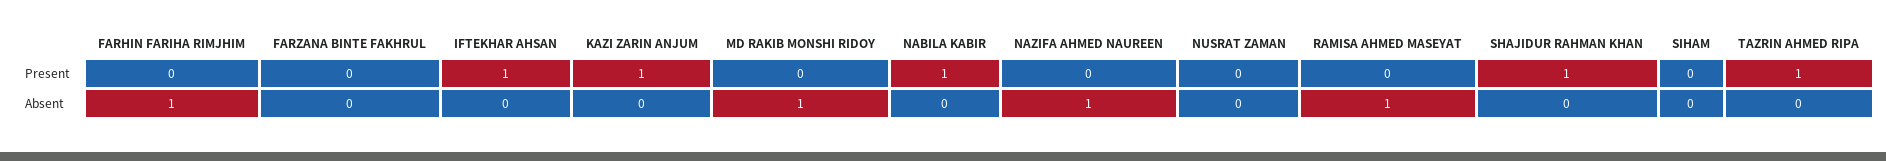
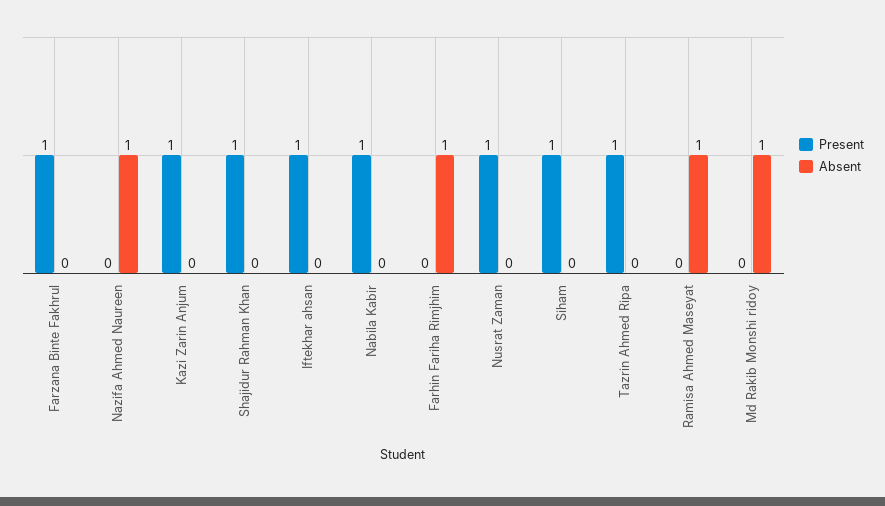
Present, FARZANA BINTE FAKHRUL: 0 -> 1
Present, NUSRAT ZAMAN: 0 -> 1
Present, SIHAM: 0 -> 1

